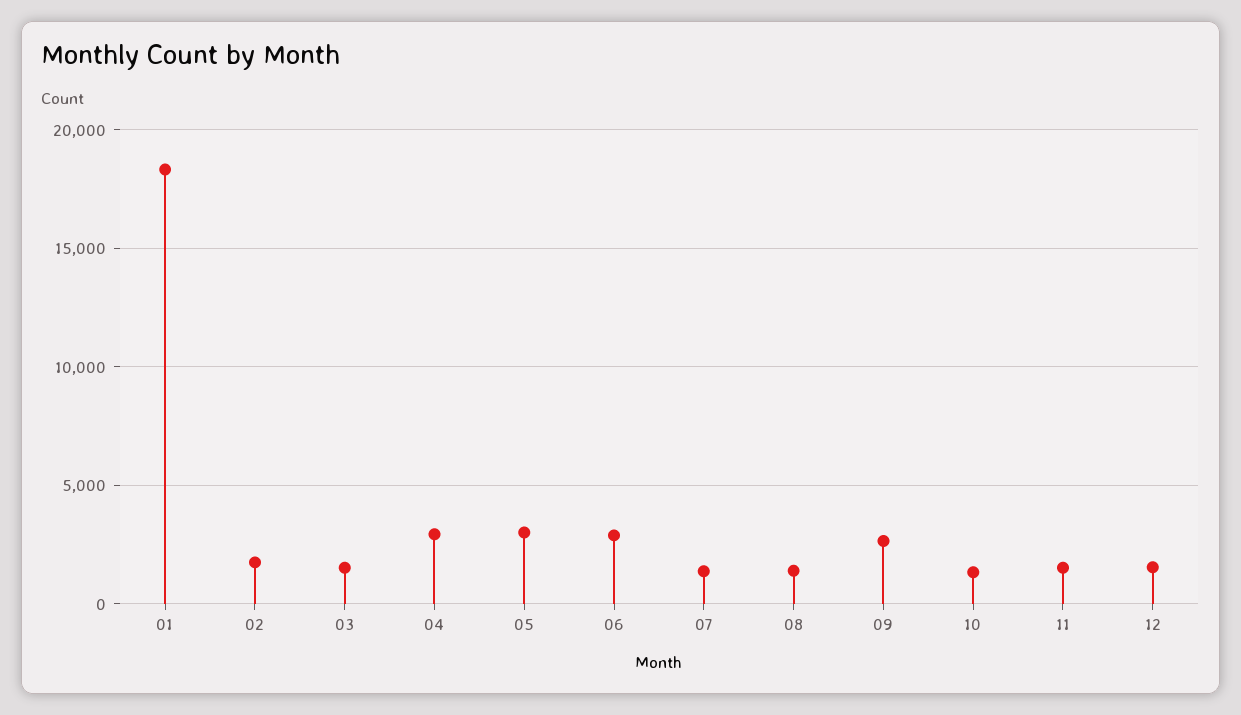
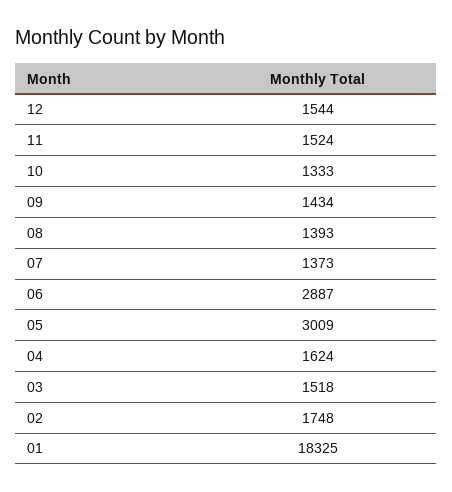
04: 3000 -> 1624
09: 2500 -> 1434

